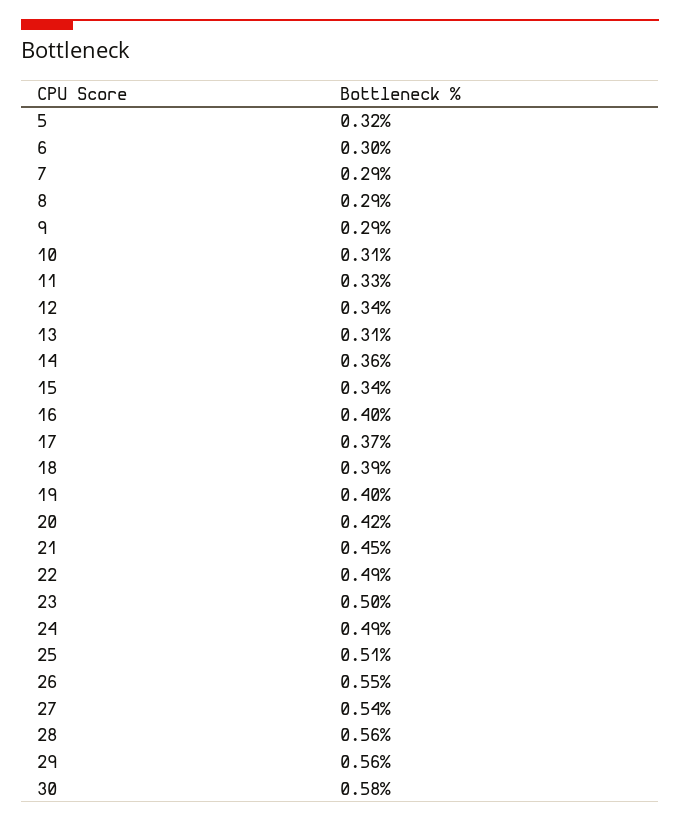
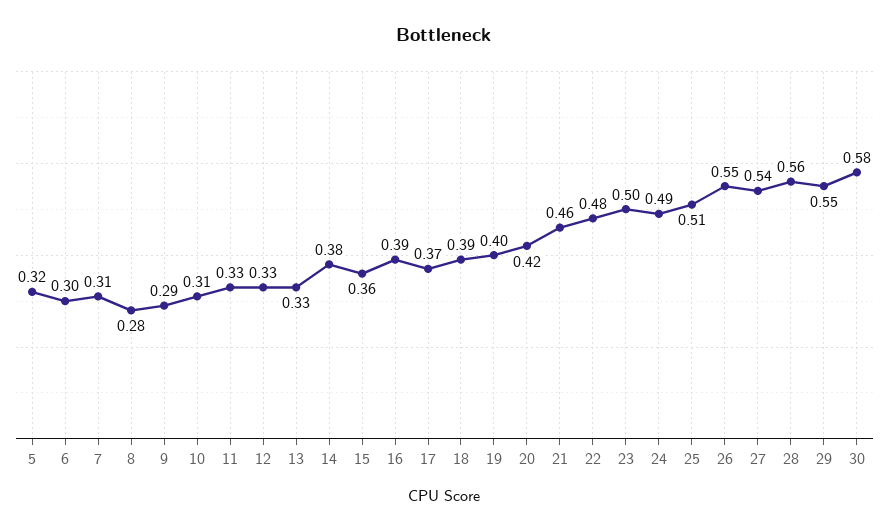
7: 0.29 -> 0.31
8: 0.29 -> 0.28
12: 0.34 -> 0.33
13: 0.31 -> 0.33
14: 0.36 -> 0.38
15: 0.34 -> 0.36
16: 0.4 -> 0.39
21: 0.45 -> 0.46
22: 0.49 -> 0.48
29: 0.56 -> 0.55

